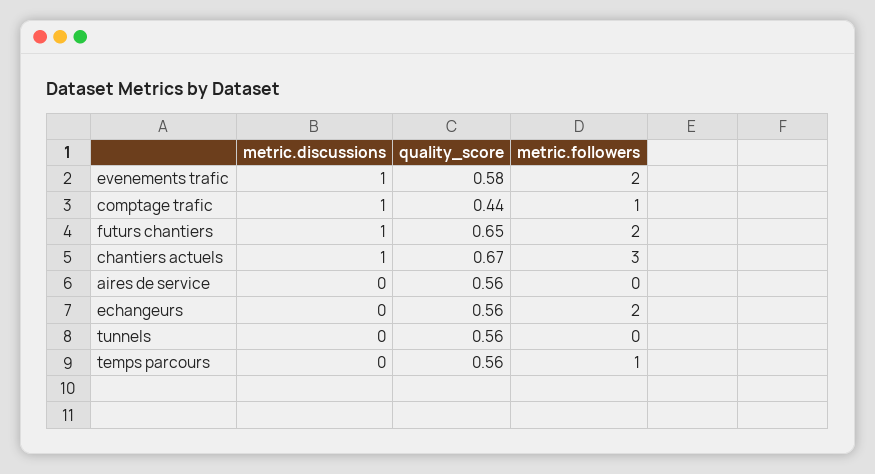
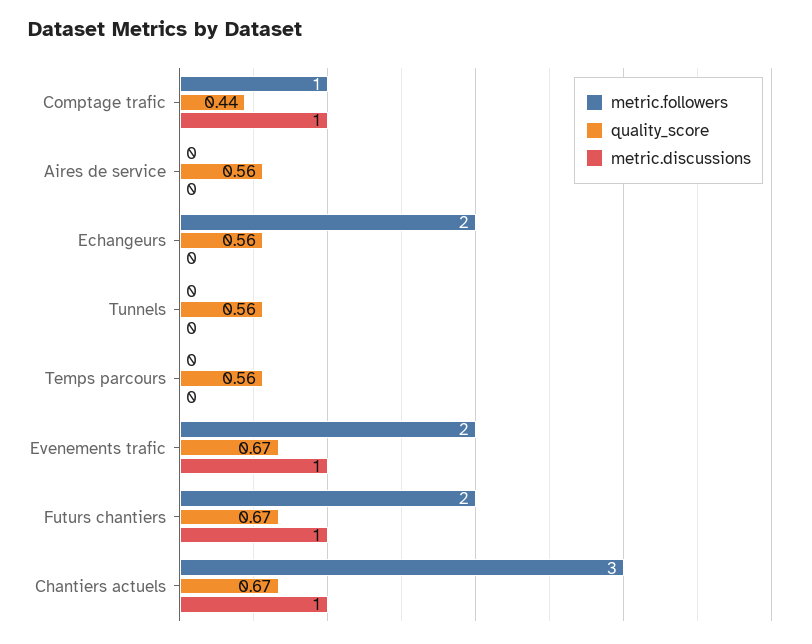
quality_score, evenements trafic: 0.58 -> 0.67
quality_score, futurs chantiers: 0.65 -> 0.67
metric.followers, temps parcours: 1 -> 0

